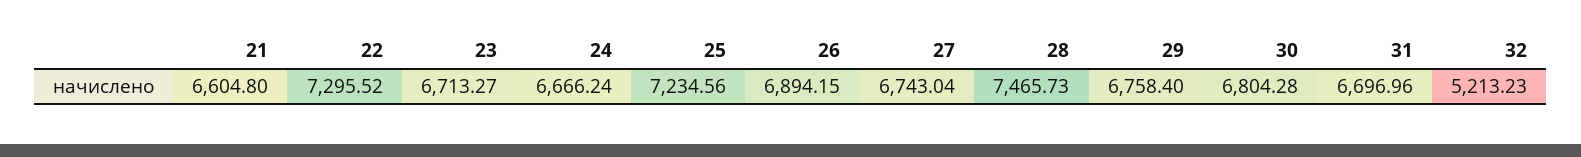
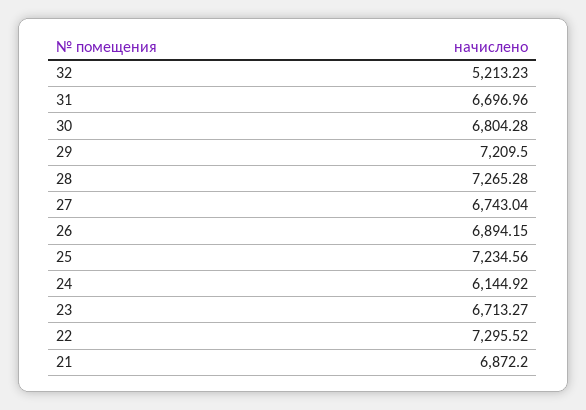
21: 6604.8 -> 6872.2
24: 6666.24 -> 6144.92
28: 7465.73 -> 7265.28
29: 6758.4 -> 7209.5

